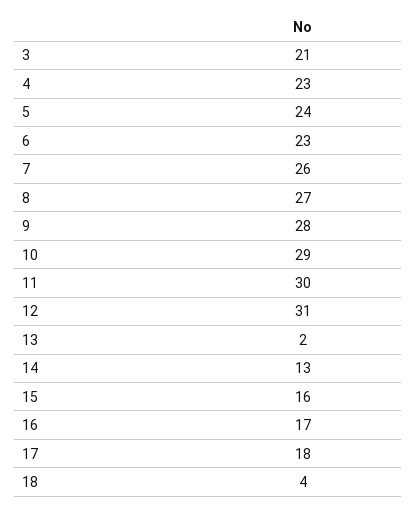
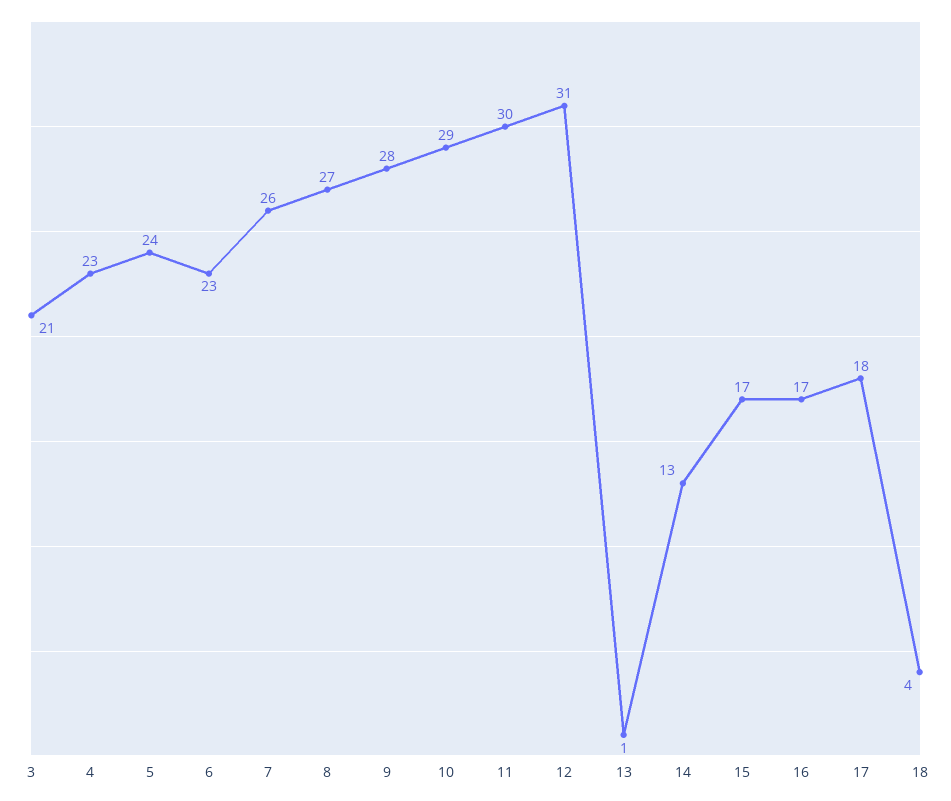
13: 2 -> 1
15: 16 -> 17

